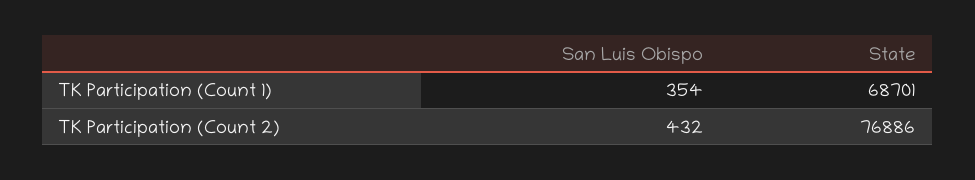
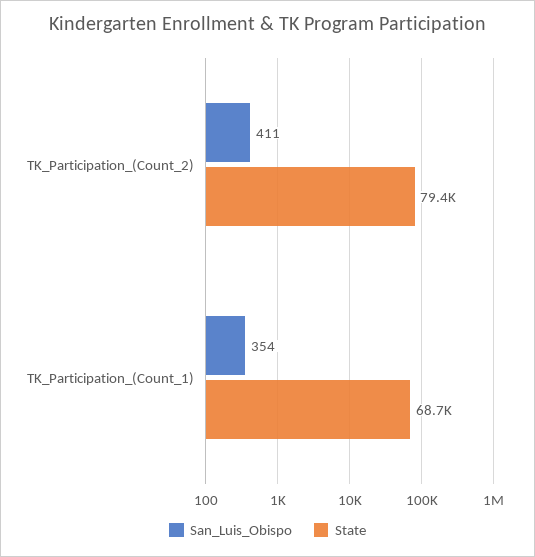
San Luis Obispo, TK Participation (Count 2): 432 -> 411
State, TK Participation (Count 2): 76886 -> 79400

